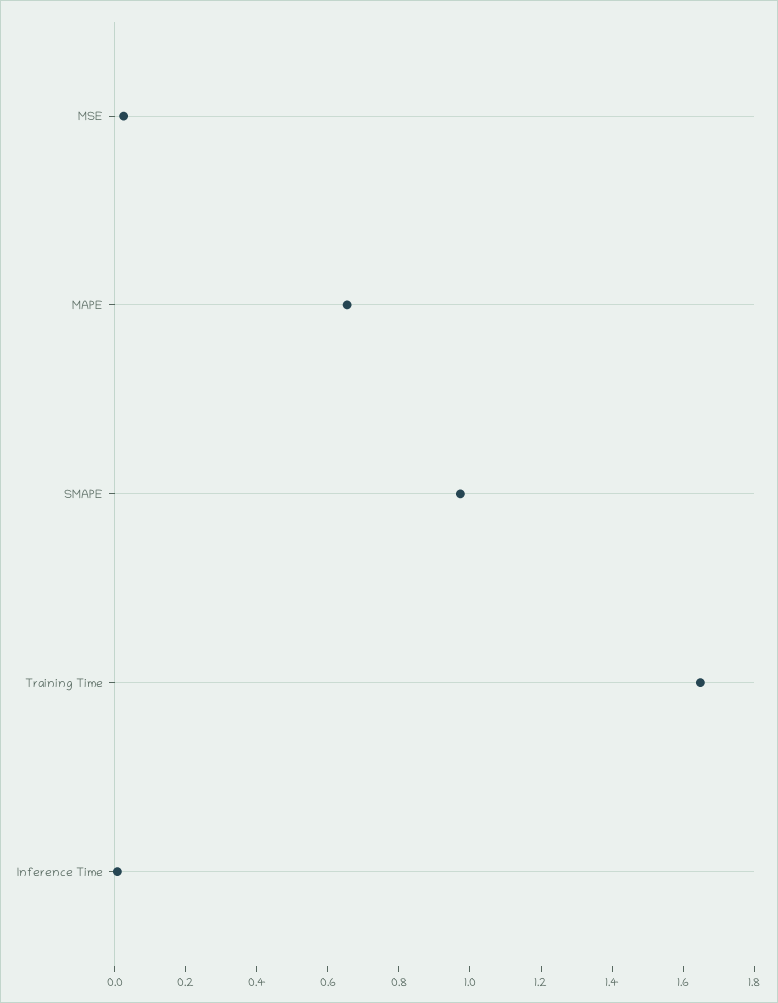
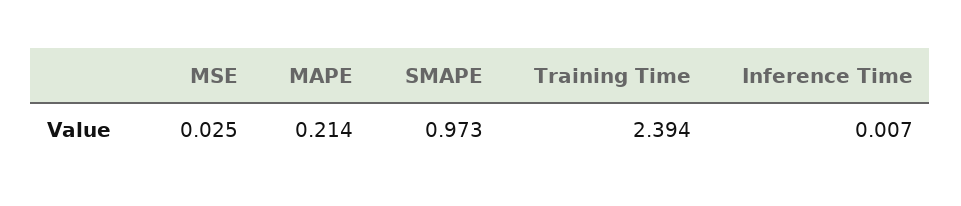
MAPE: 0.65 -> 0.214
Training Time: 1.65 -> 2.394

